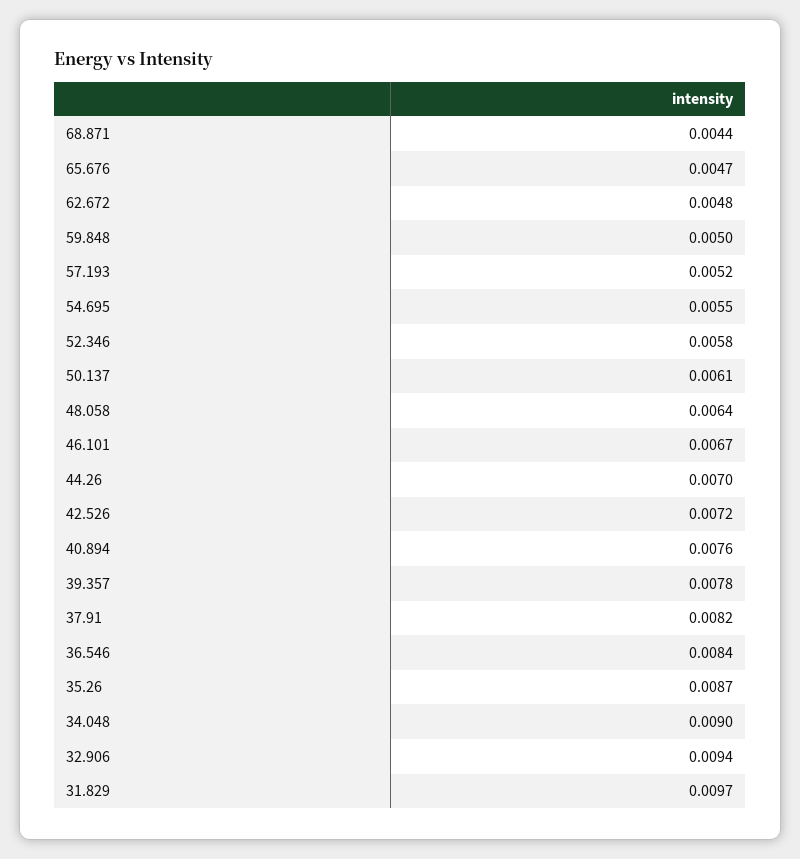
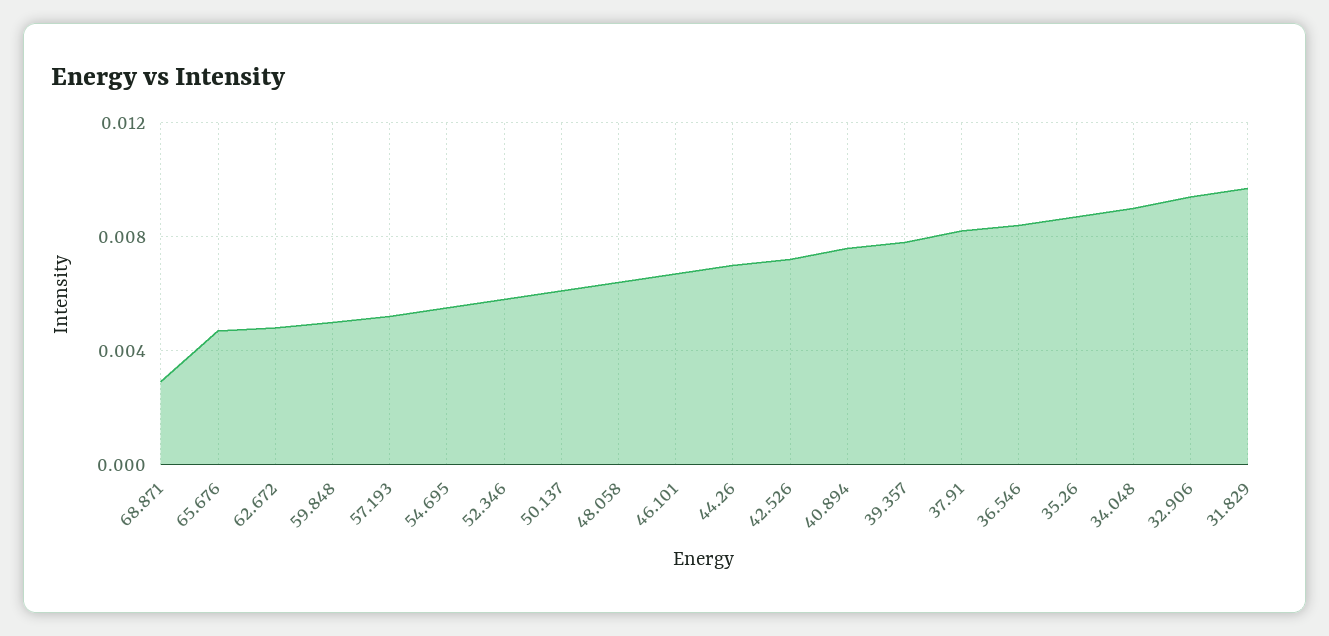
68.871: 0.0044 -> 0.003

